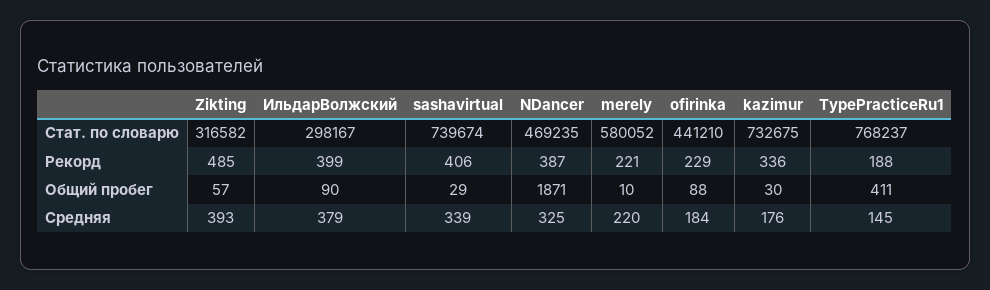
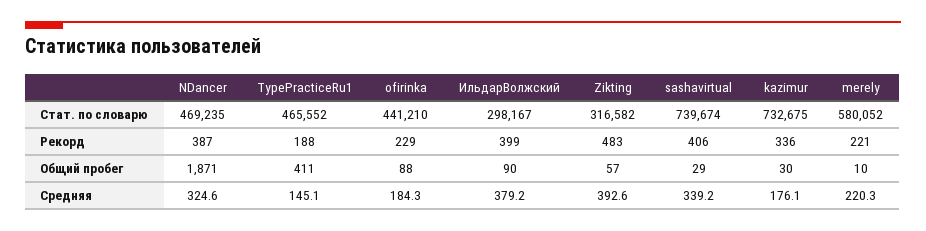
TypePracticeRu1, Стат. по словарю: 768237 -> 465552
Zikting, Рекорд: 485 -> 483

